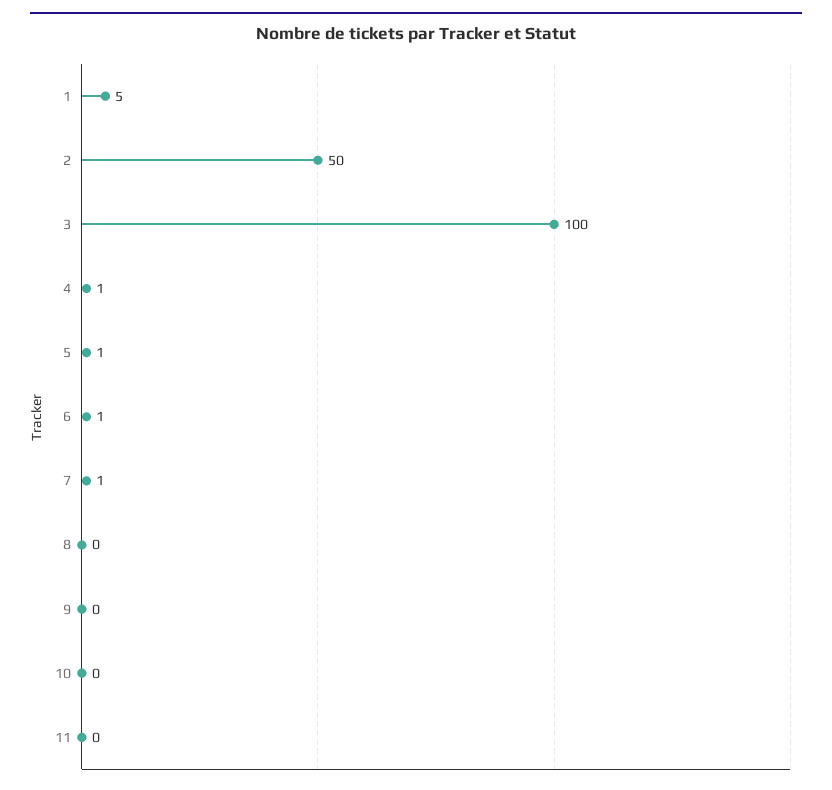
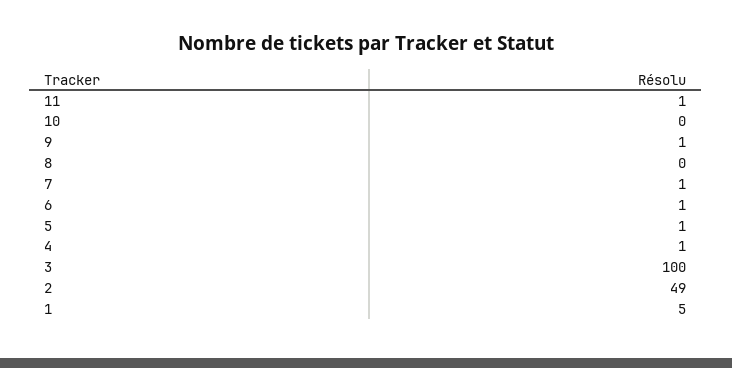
2: 50 -> 49
9: 0 -> 1
11: 0 -> 1

